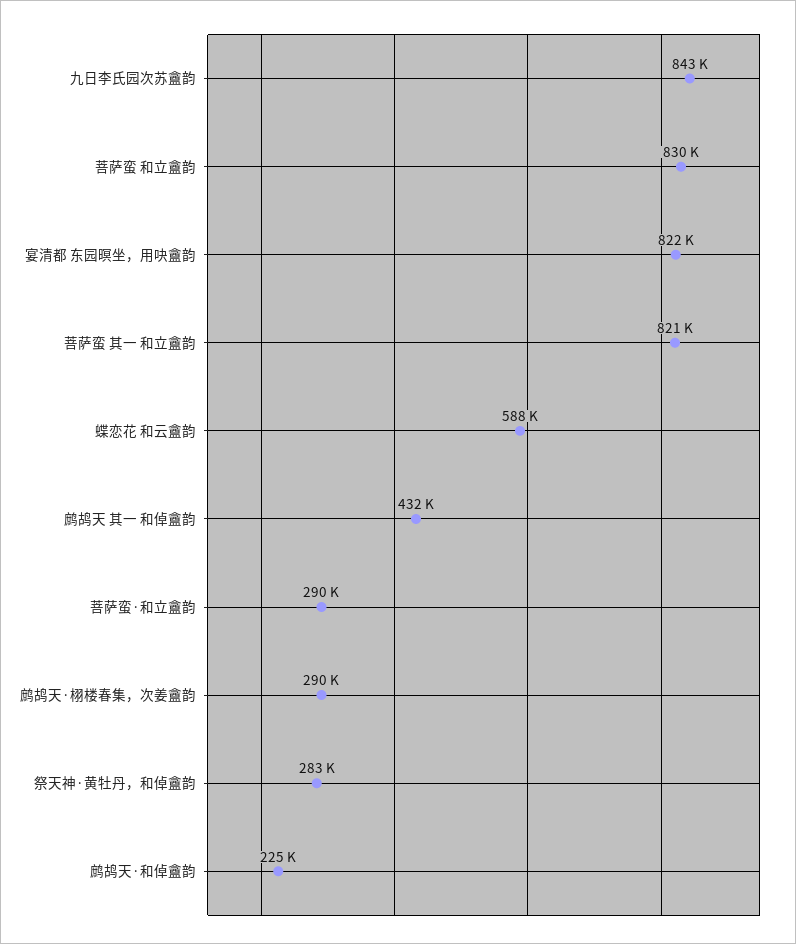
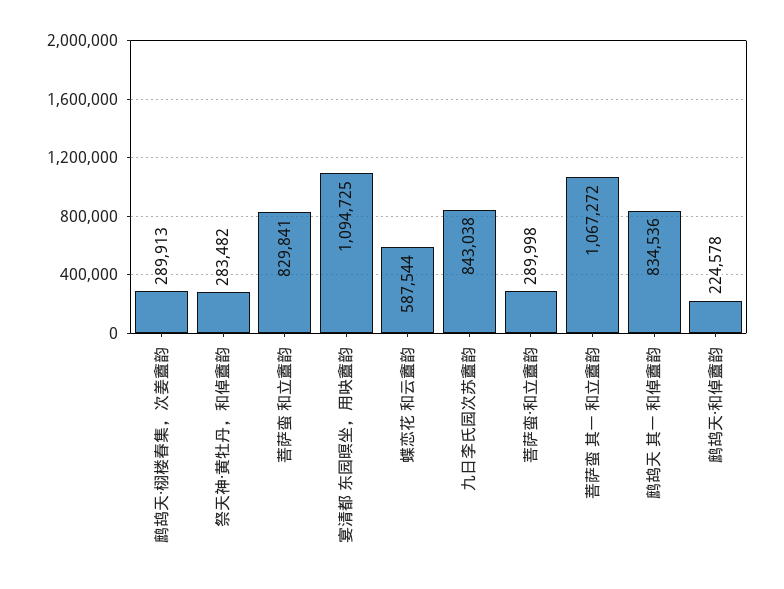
宴清都 东园暝坐，用吷盦韵: 822000 -> 1094725
菩萨蛮 其一 和立盦韵: 821000 -> 1067272
鹧鸪天 其一 和倬盦韵: 432000 -> 834536

